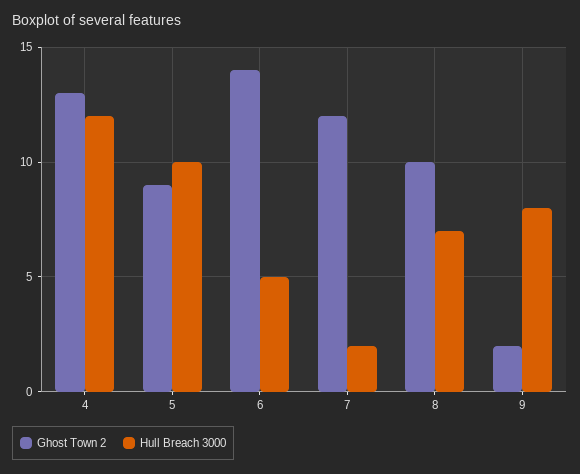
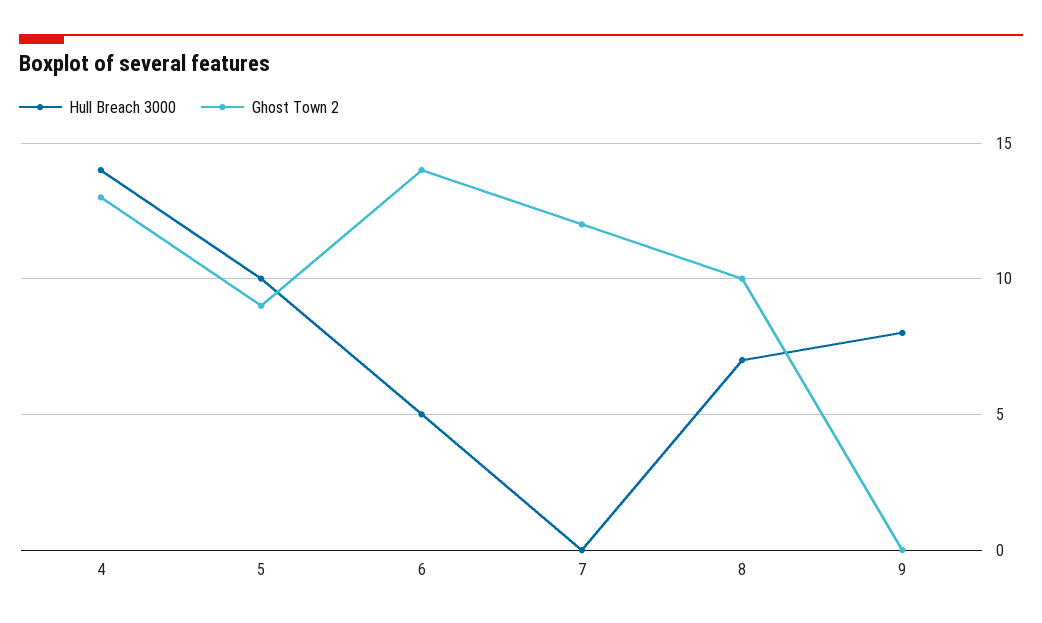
Hull Breach 3000, 4: 12 -> 14
Hull Breach 3000, 7: 2 -> 0
Ghost Town 2, 9: 2 -> 0

